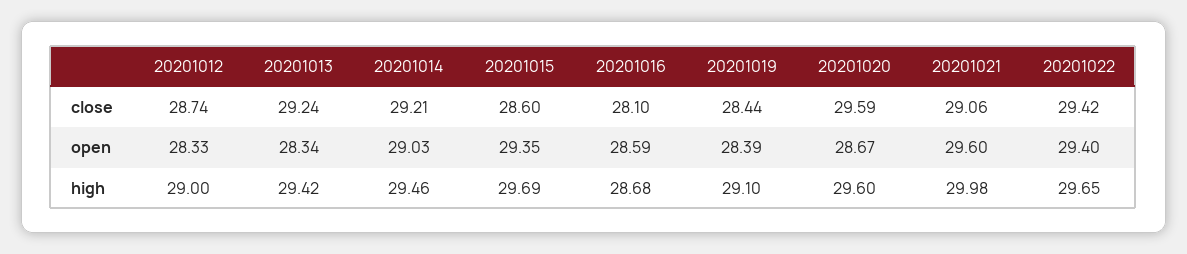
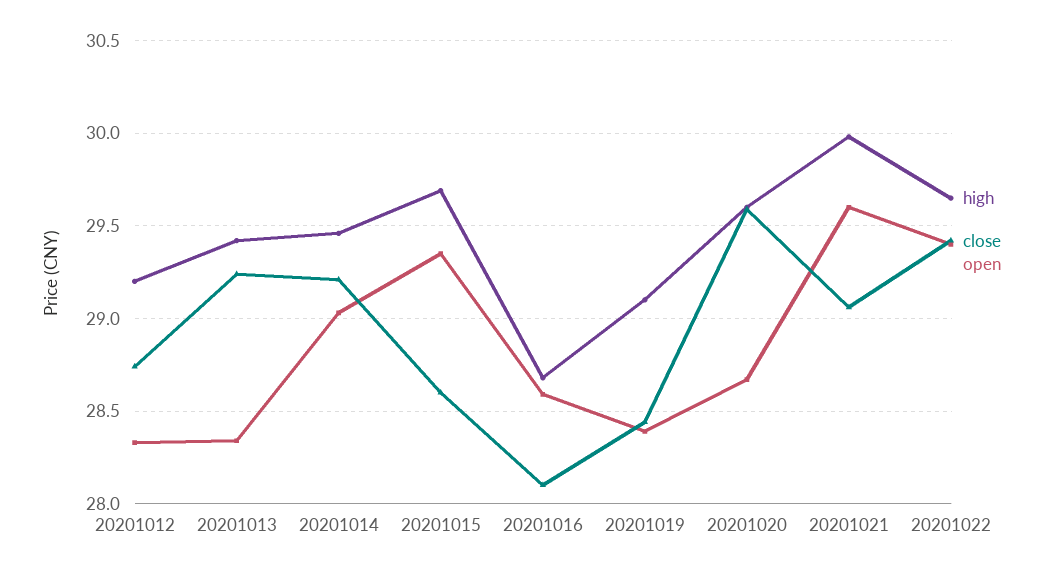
high, 20201012: 29 -> 29.2

